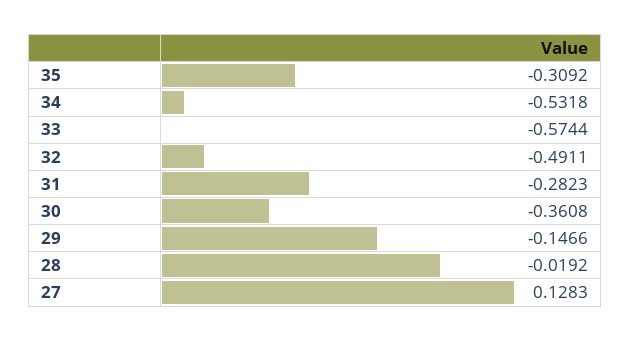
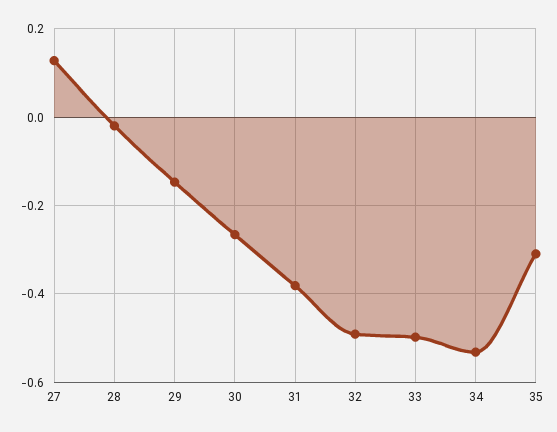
33: -0.5744 -> -0.5
31: -0.2823 -> -0.38
30: -0.3608 -> -0.26

